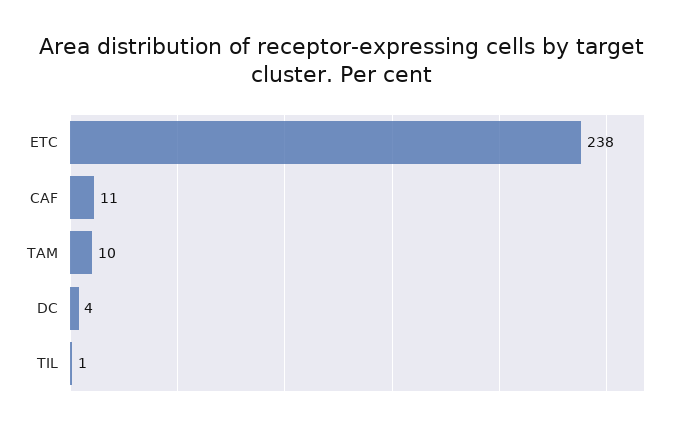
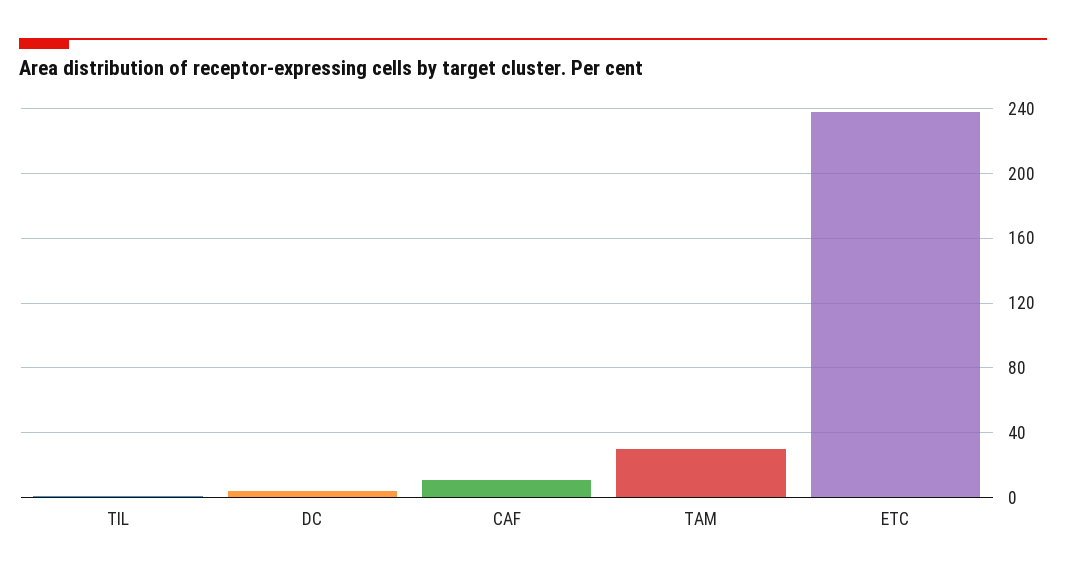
TAM: 10 -> 30

